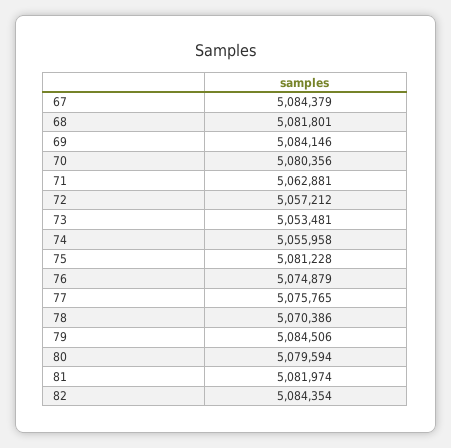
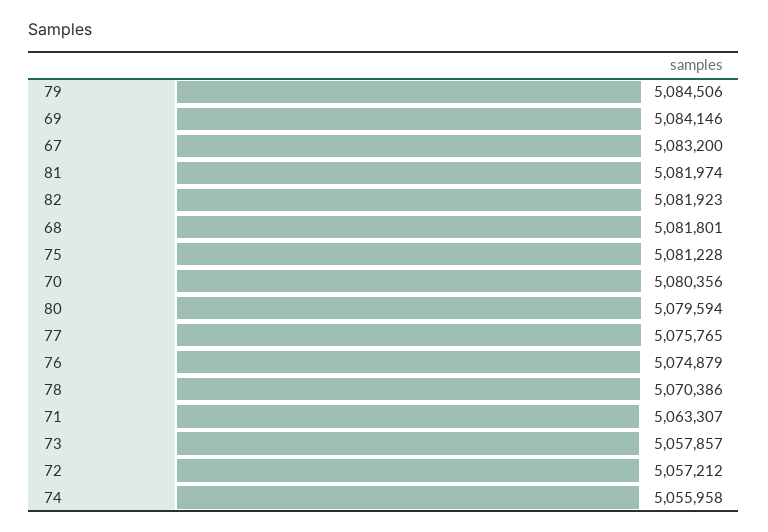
67: 5084379 -> 5083200
71: 5062881 -> 5063307
73: 5053481 -> 5057857
82: 5084354 -> 5081923

